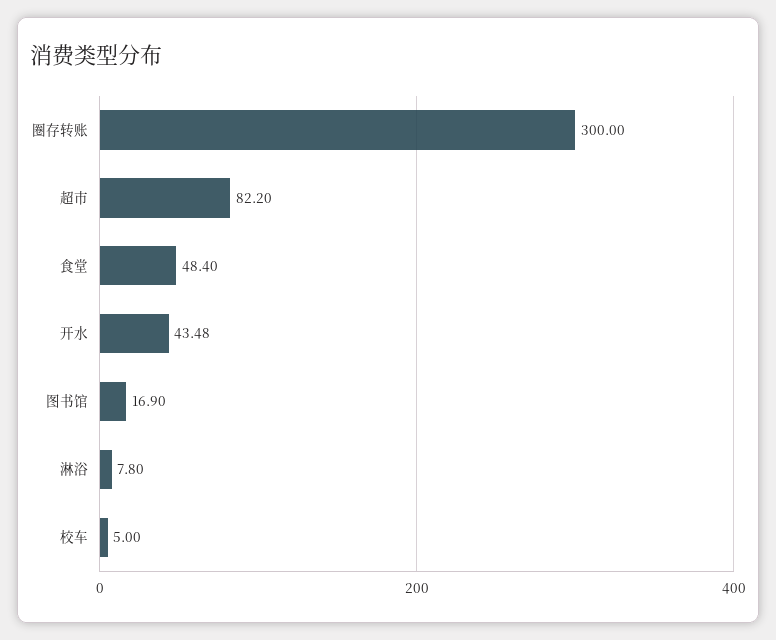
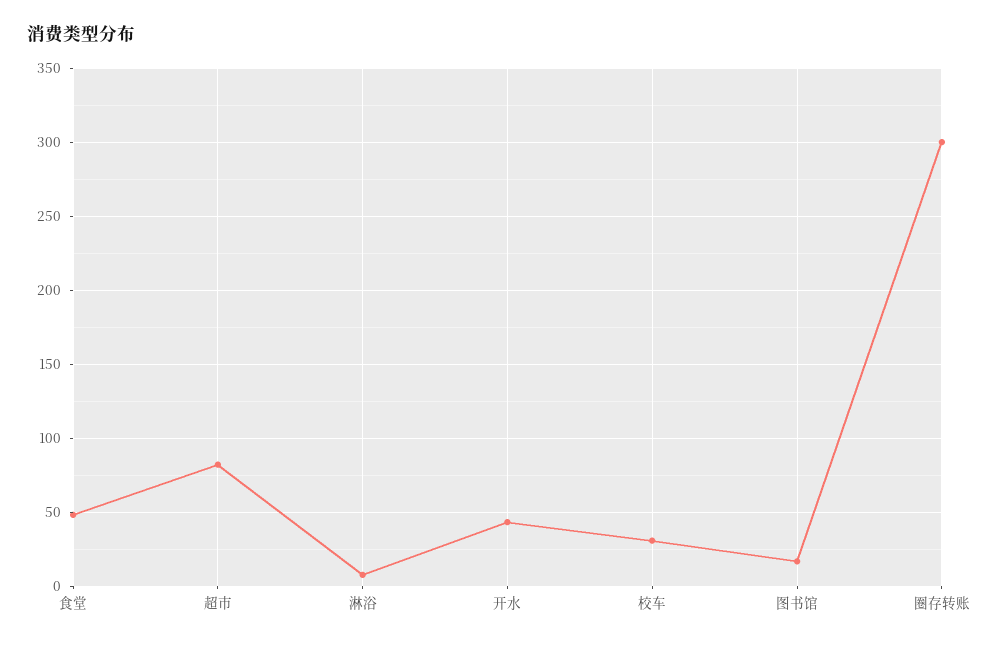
校车: 5 -> 30

